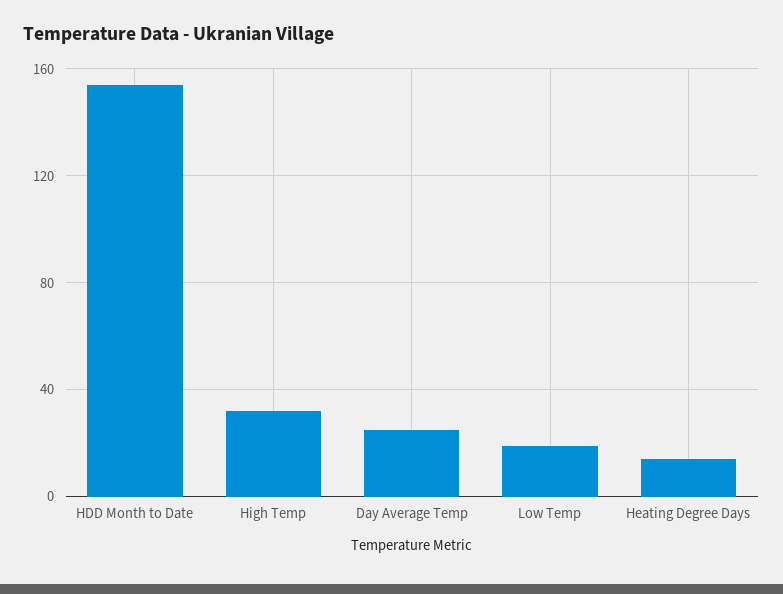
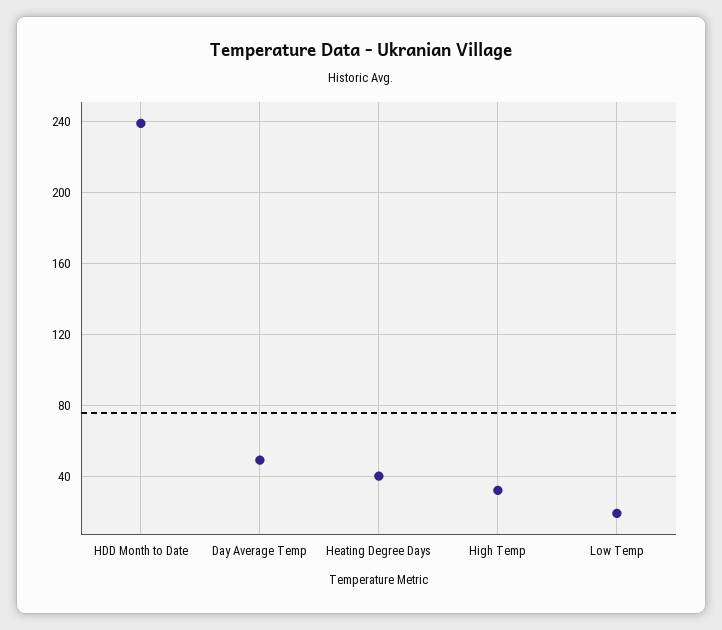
HDD Month to Date: 155 -> 240
Day Average Temp: 25 -> 50
Heating Degree Days: 15 -> 40

